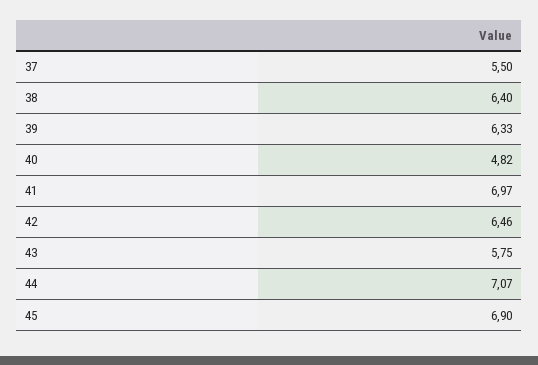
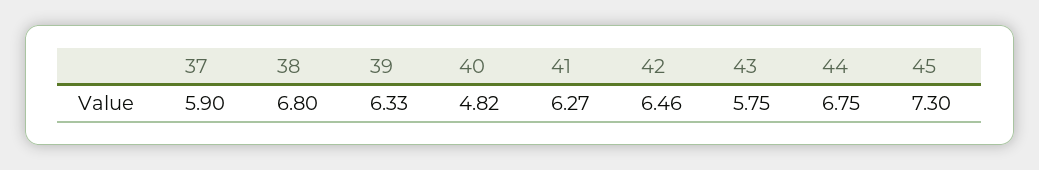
37: 5.5 -> 5.9
38: 6.4 -> 6.8
41: 6.97 -> 6.27
44: 7.07 -> 6.75
45: 6.9 -> 7.3

